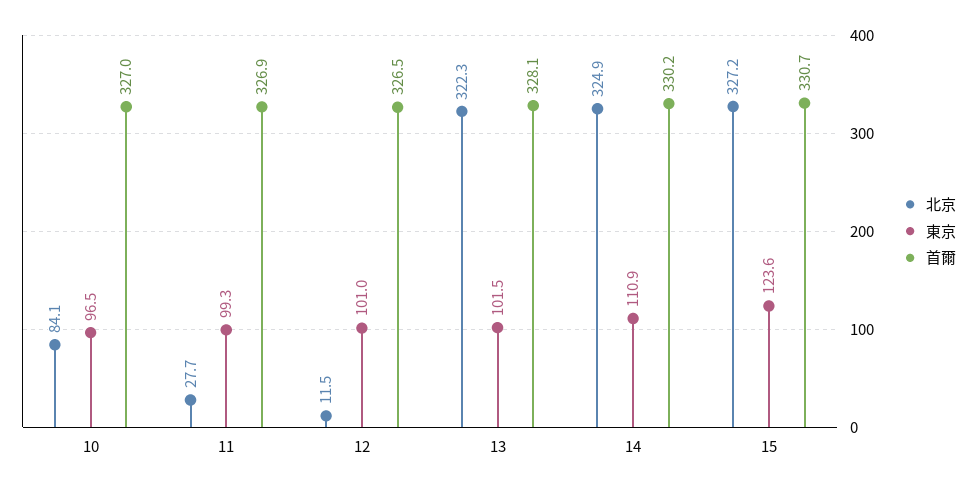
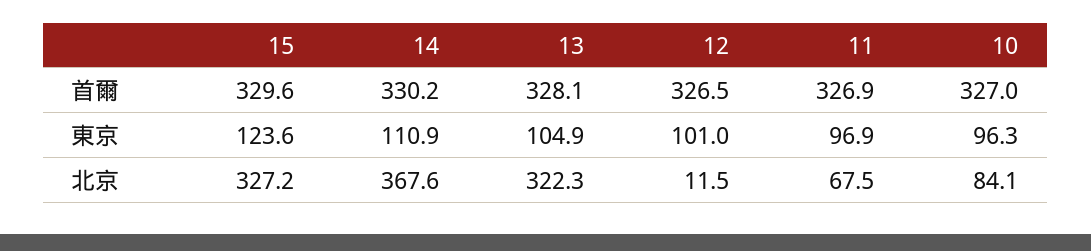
東京, 10: 96.5 -> 96.3
北京, 11: 27.7 -> 67.5
東京, 11: 99.3 -> 96.9
東京, 13: 101.5 -> 104.9
北京, 14: 324.9 -> 367.6
首爾, 15: 330.7 -> 329.6

